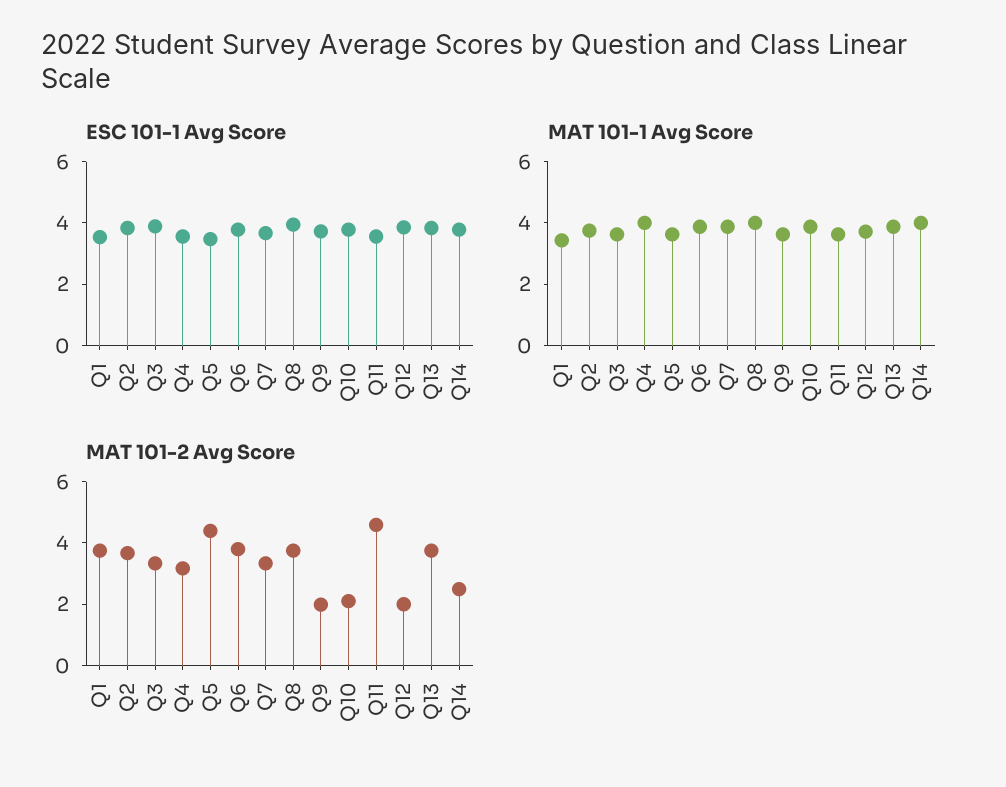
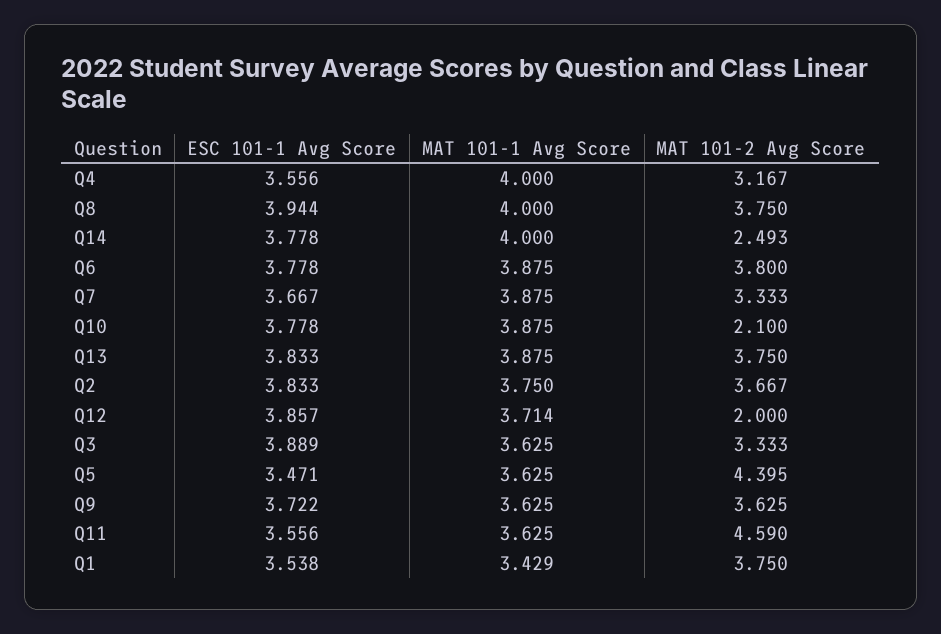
MAT 101-2 Avg Score, Q9: 2 -> 3.625

